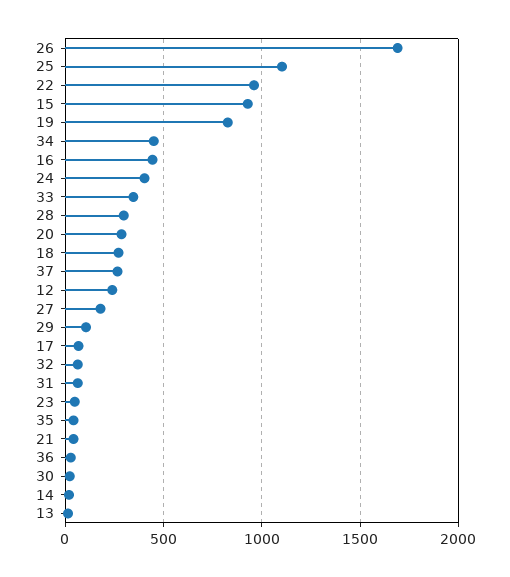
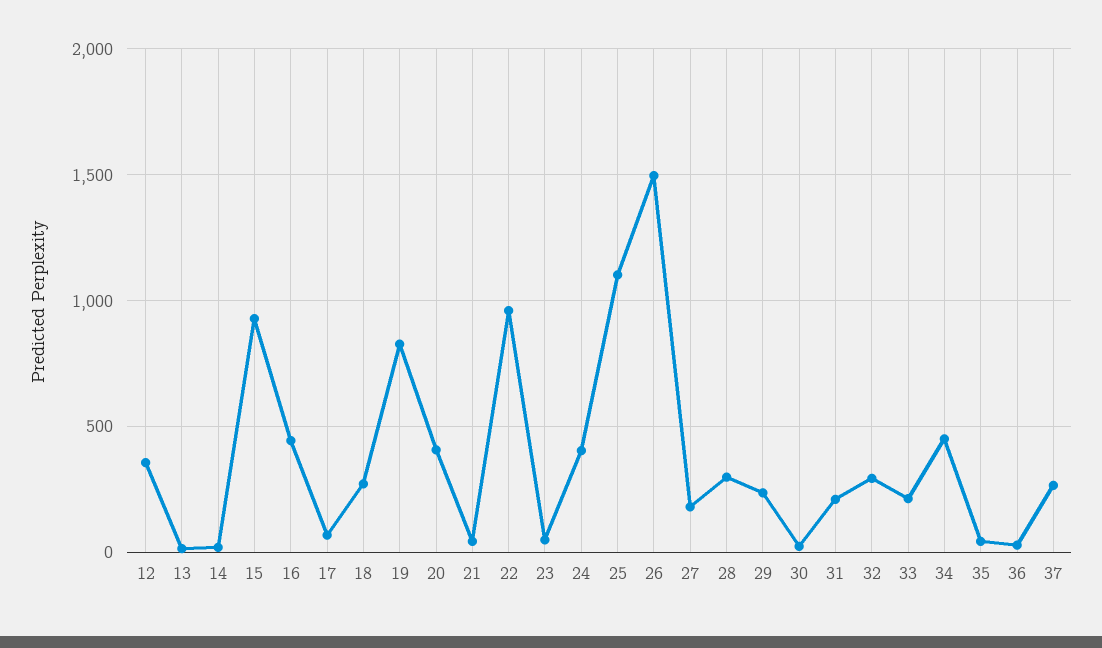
26: 1700 -> 1500
33: 350 -> 200
20: 300 -> 400
12: 250 -> 350
29: 100 -> 250
32: 50 -> 300
31: 50 -> 200

